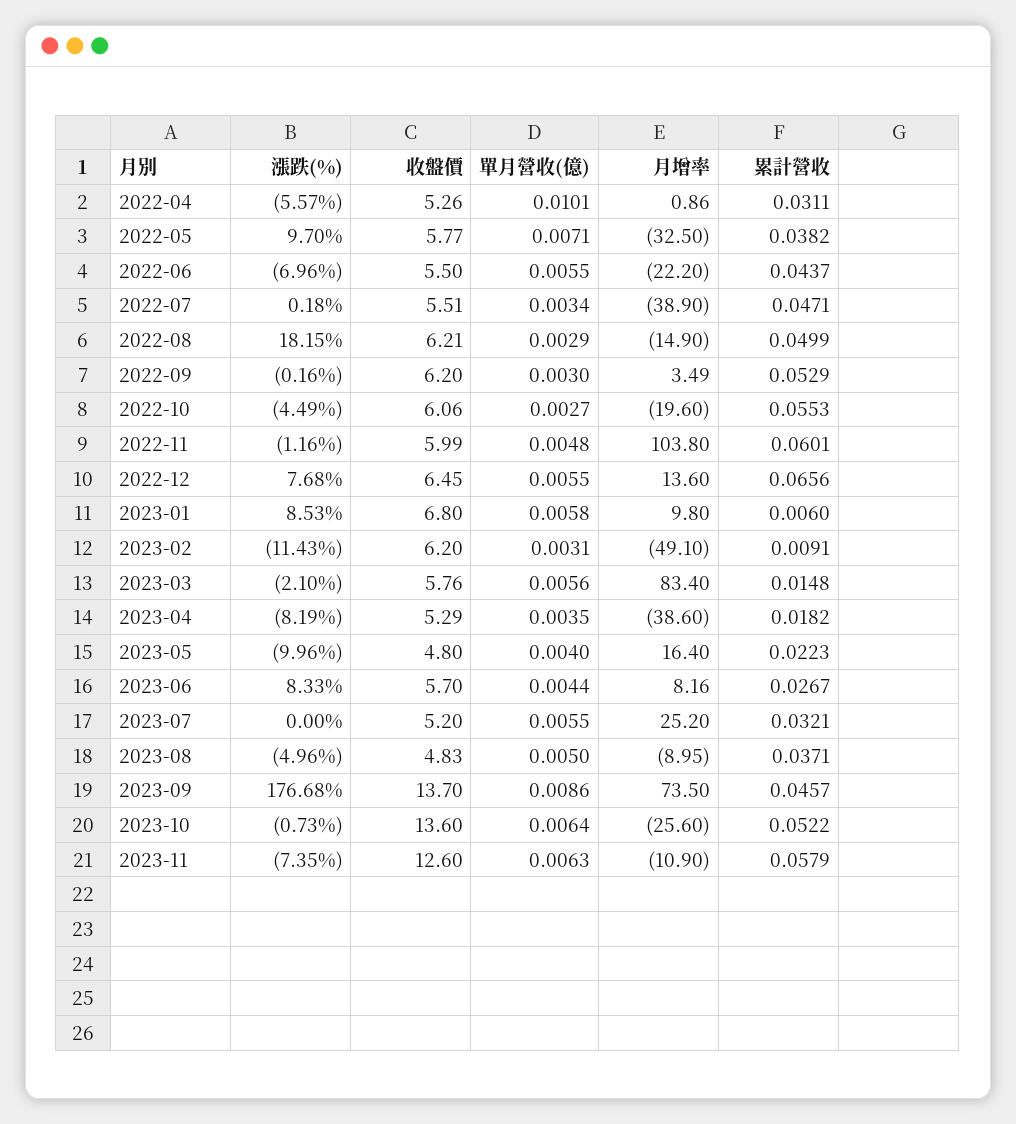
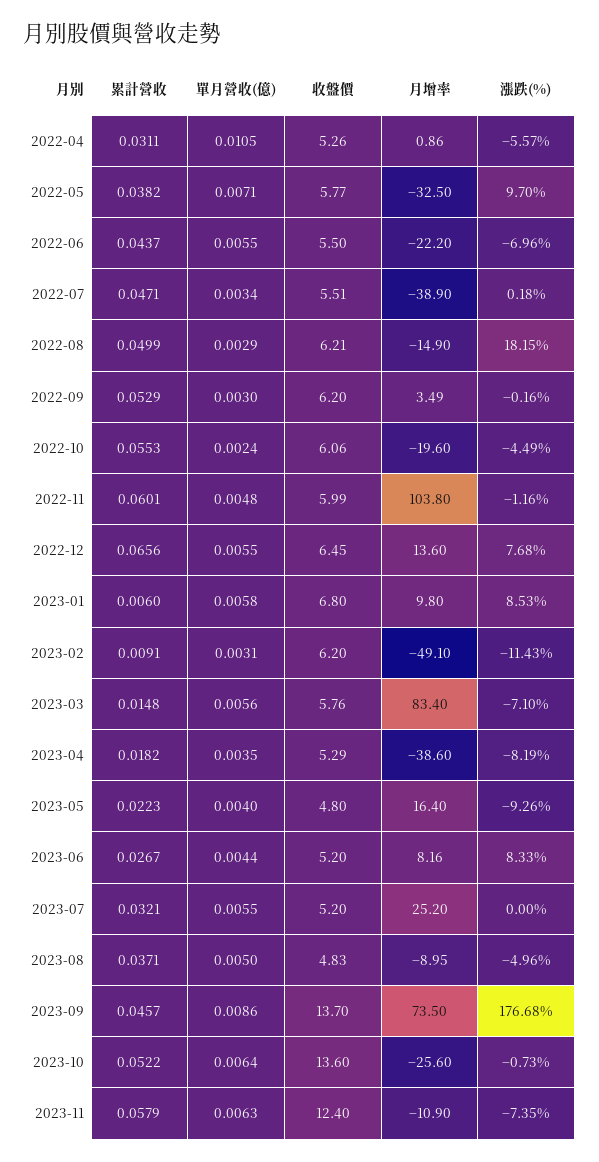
單月營收(億), 2022-04: 0.0101 -> 0.0105
單月營收(億), 2022-10: 0.0027 -> 0.0024
漲跌(%), 2023-03: -2.1 -> -7.1
漲跌(%), 2023-05: -9.96 -> -9.26
收盤價, 2023-06: 5.7 -> 5.2
收盤價, 2023-11: 12.6 -> 12.4

